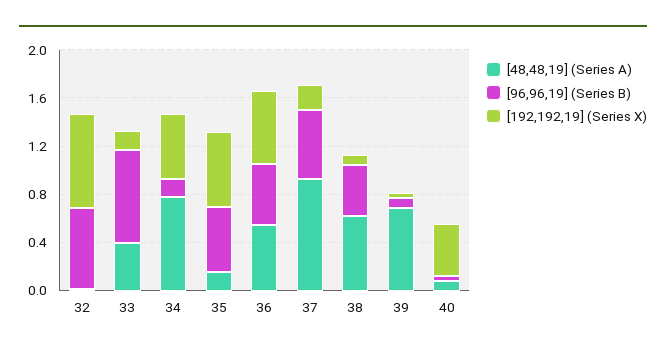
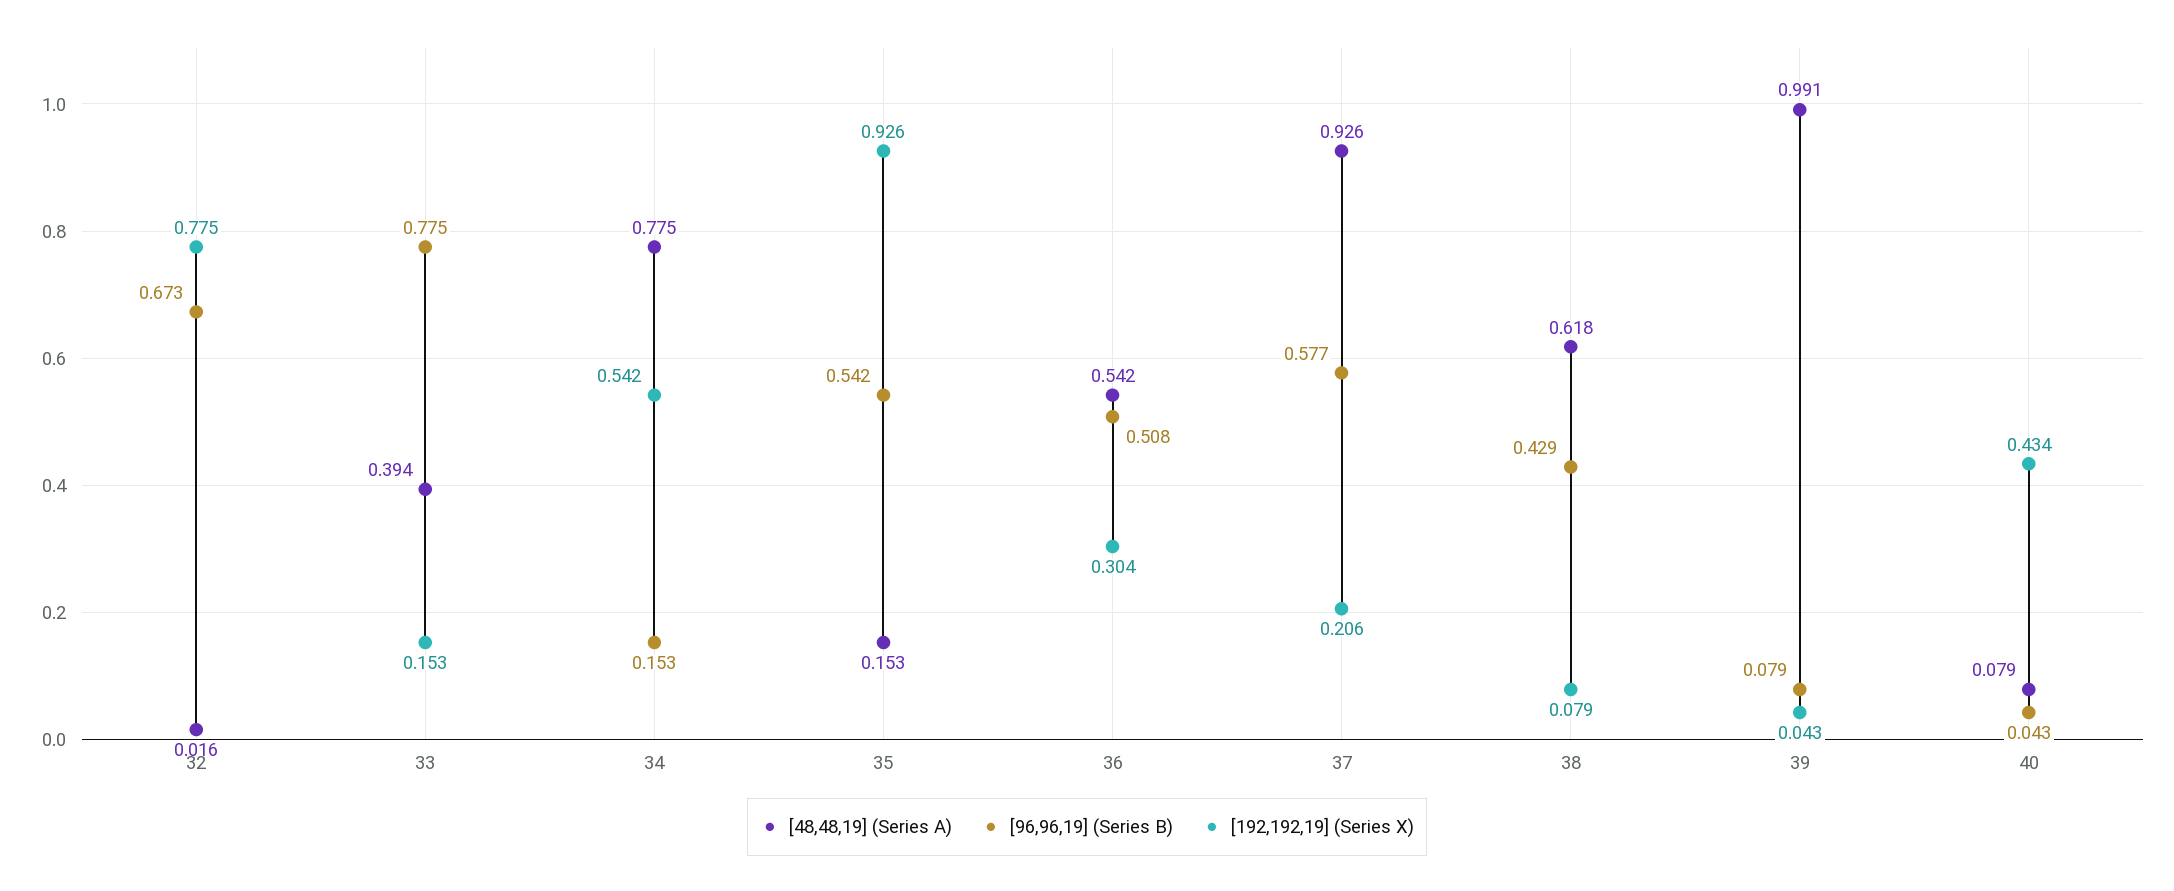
[192,192,19] (Series X), 35: 0.6 -> 0.926
[192,192,19] (Series X), 36: 0.6 -> 0.304
[48,48,19] (Series A), 39: 0.7 -> 0.991

